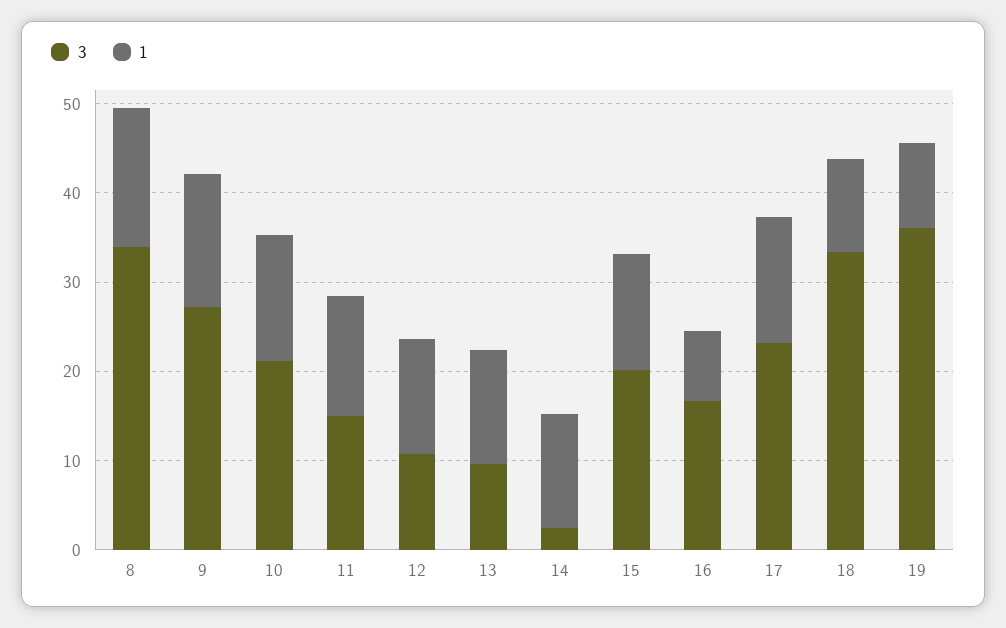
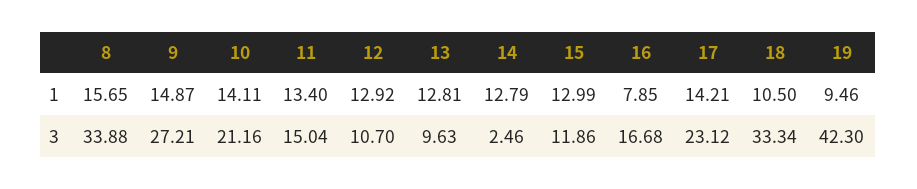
3, 15: 20 -> 11.86
3, 19: 36 -> 42.3

